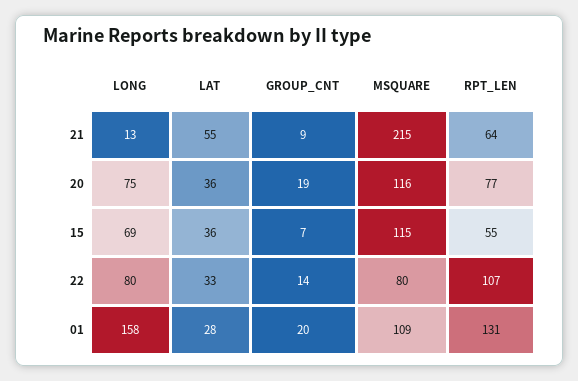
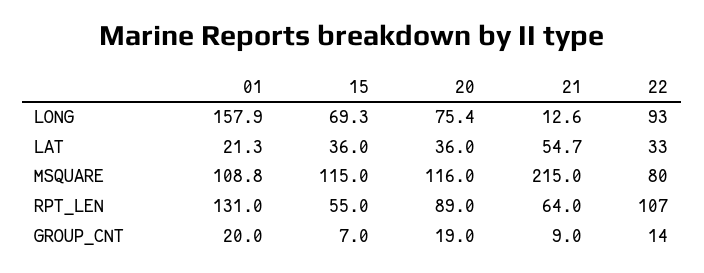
RPT_LEN, 20: 77 -> 89
LONG, 22: 80 -> 93
LAT, 01: 28 -> 21.3

